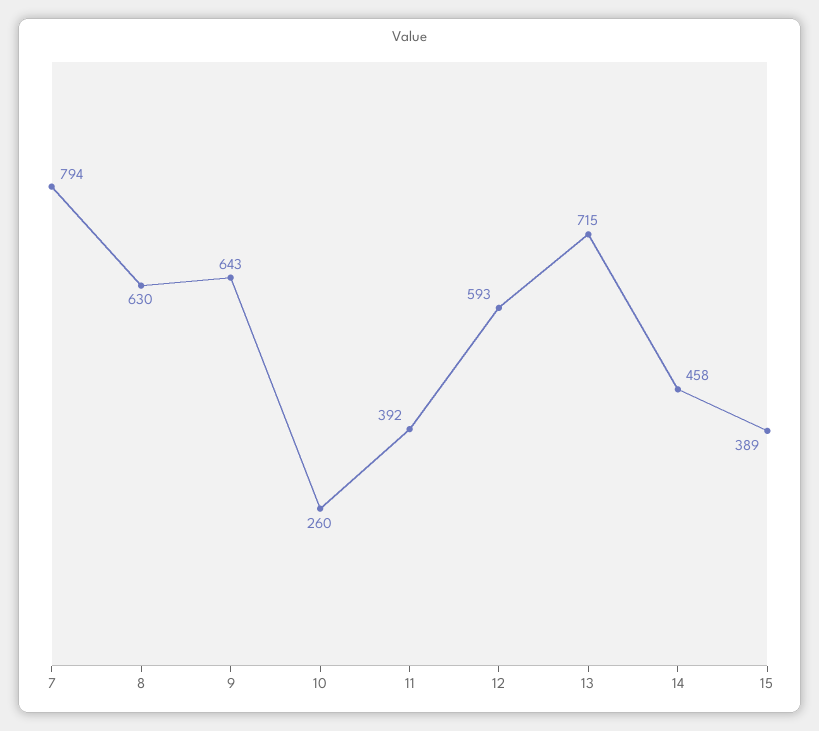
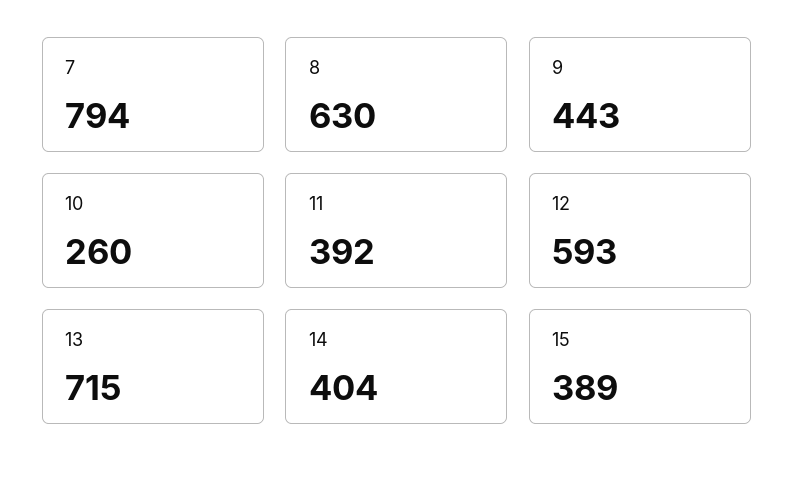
9: 643 -> 443
14: 458 -> 404

